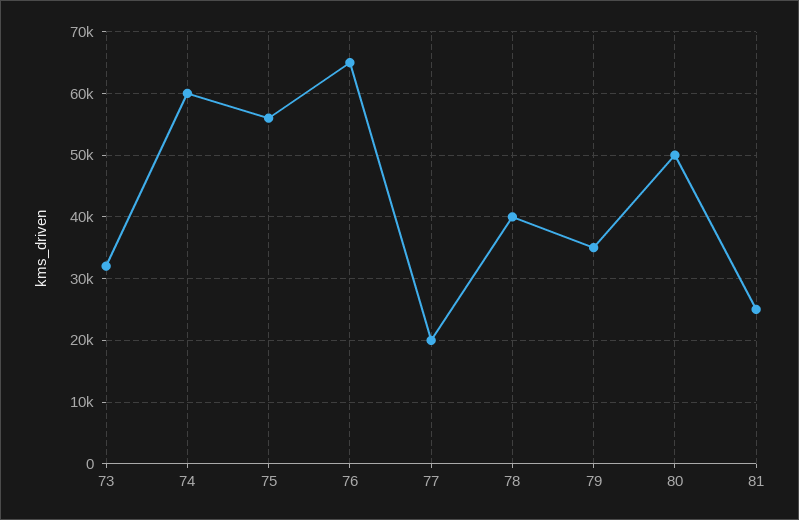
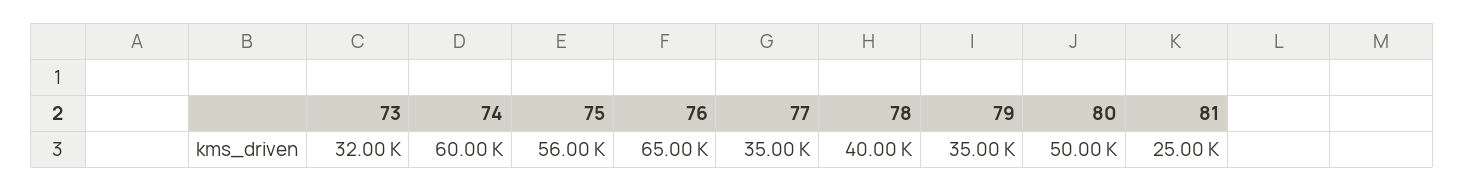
77: 20000 -> 35000

